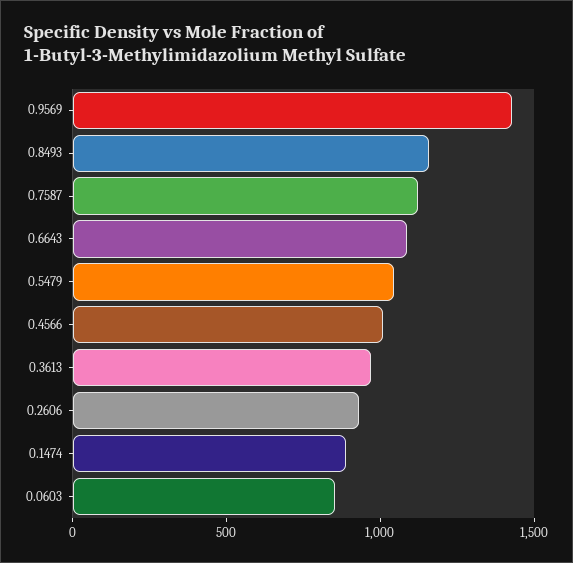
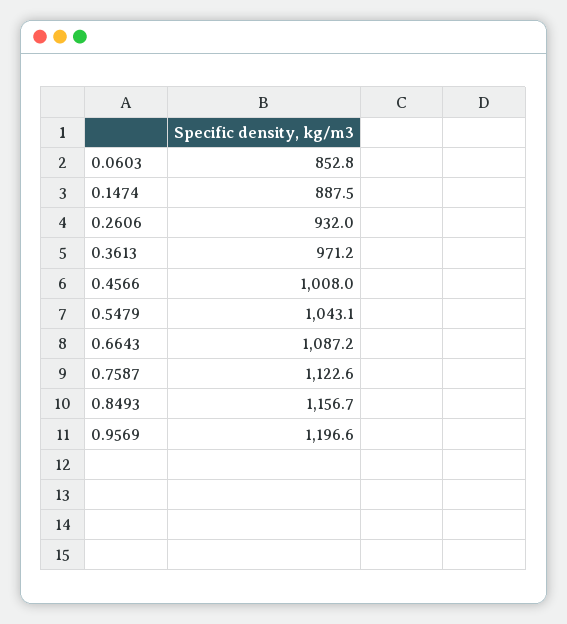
0.9569: 1400 -> 1196.6

